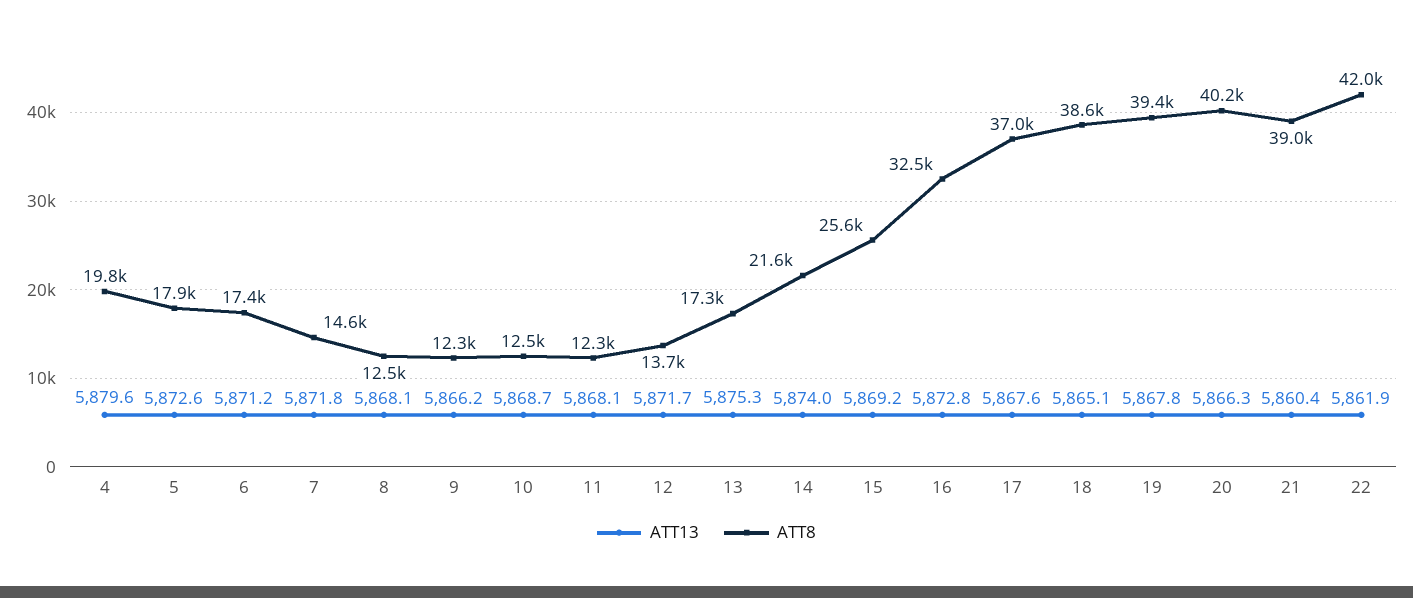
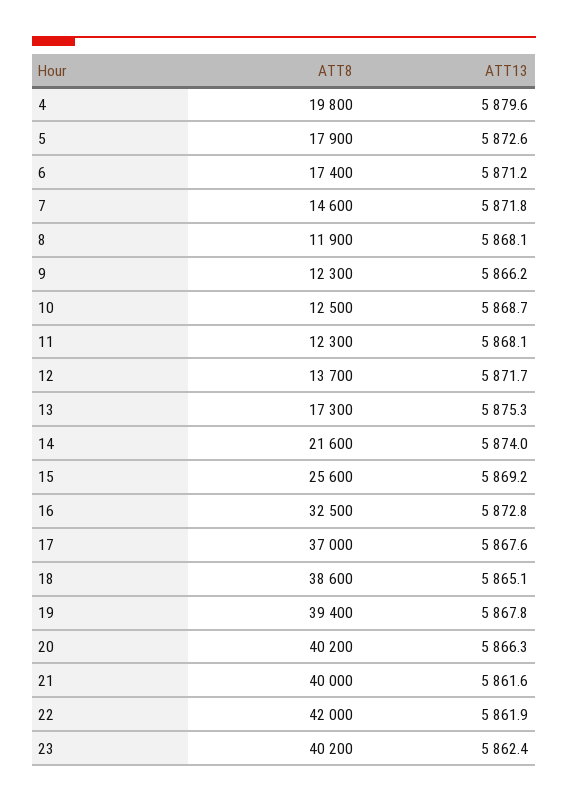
ATT8, 8: 12500 -> 11900
ATT13, 21: 5860.4 -> 5861.6
ATT8, 21: 39000 -> 40000
ATT8, 23: none -> 40200
ATT13, 23: none -> 5862.4

